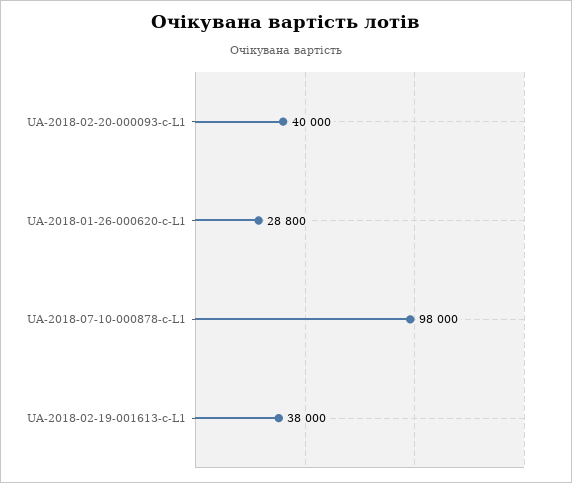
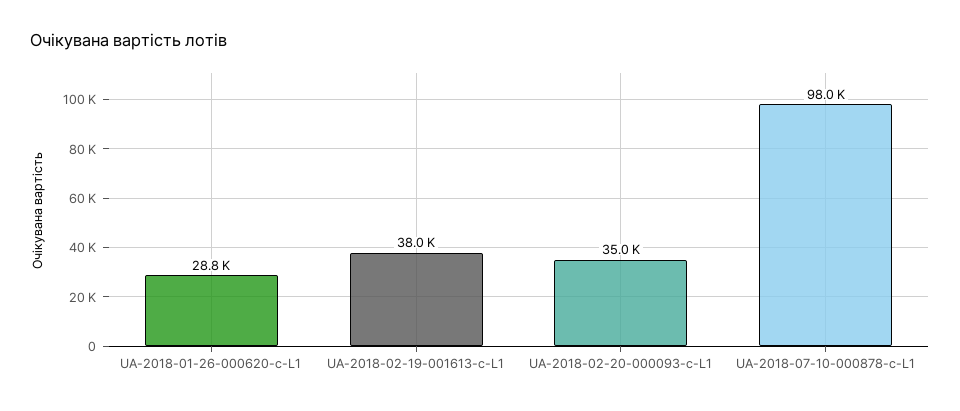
UA-2018-02-20-000093-c-L1: 40000 -> 35000

